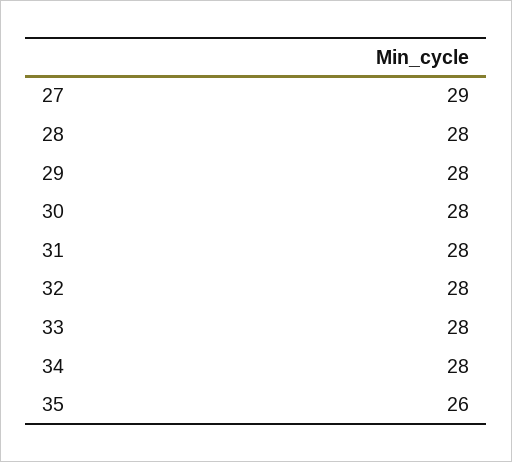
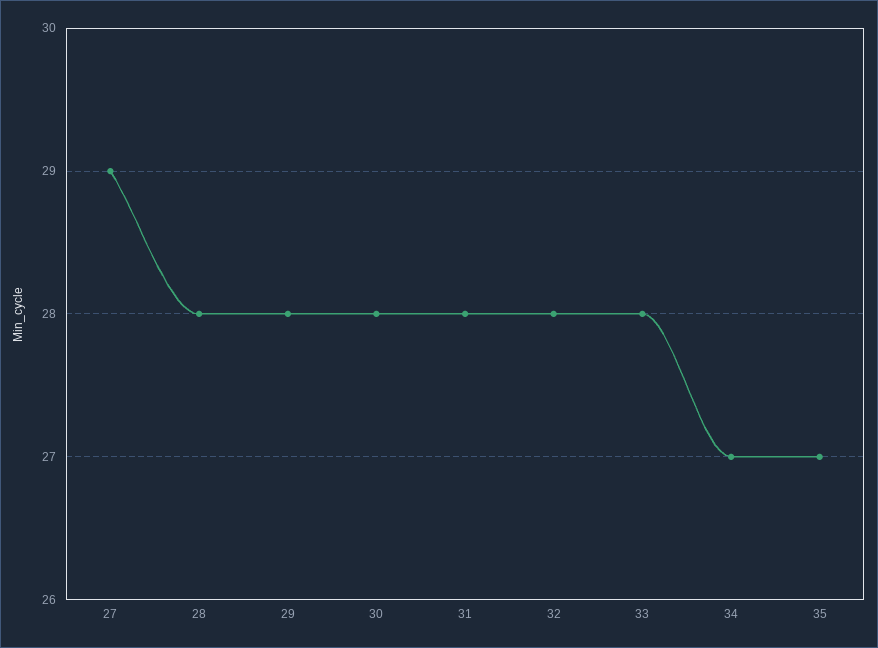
34: 28 -> 27
35: 26 -> 27

